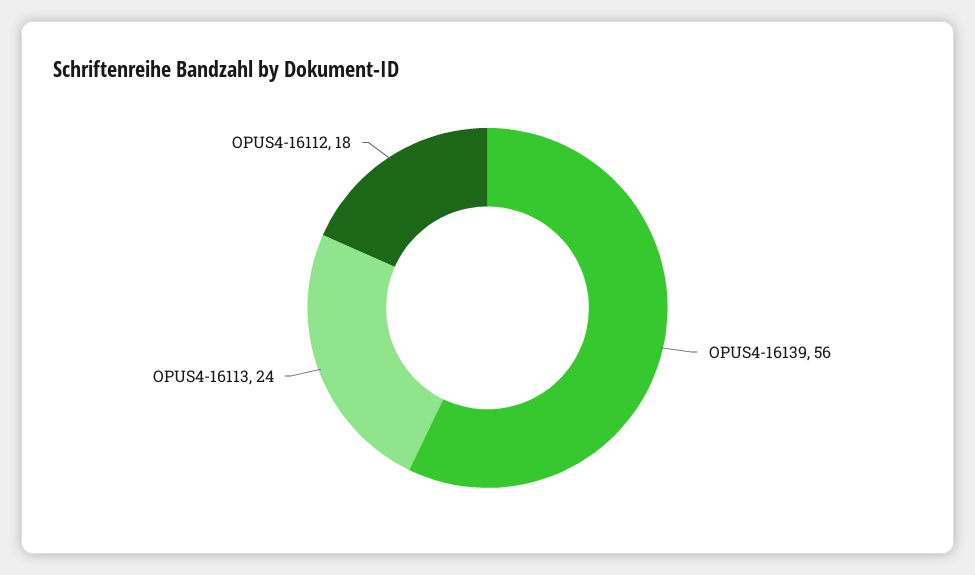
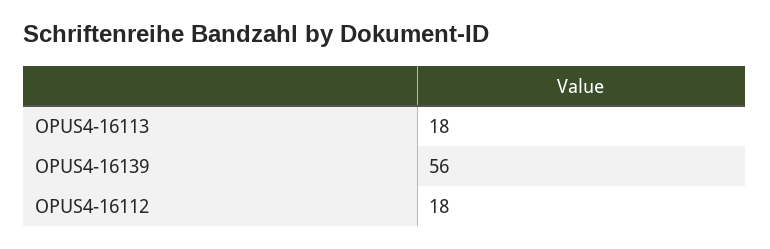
OPUS4-16113: 24 -> 18

